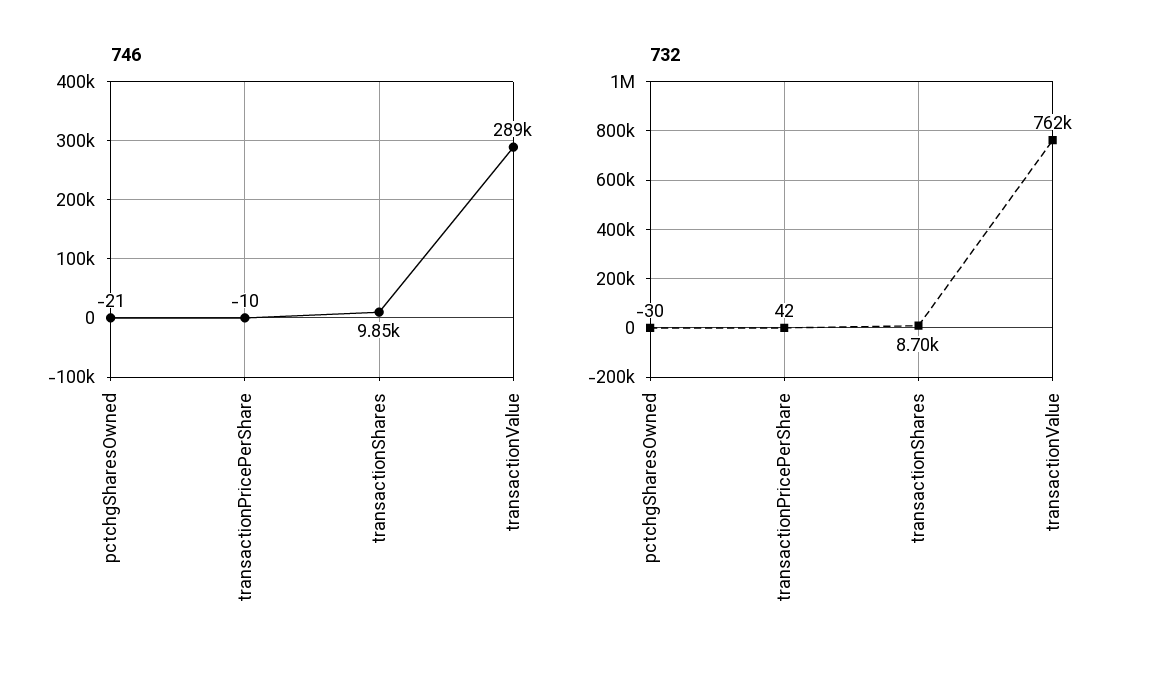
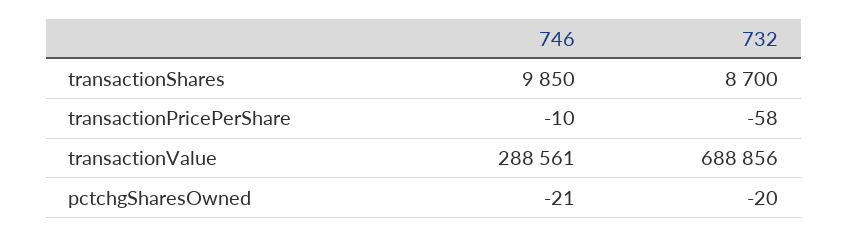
732, pctchgSharesOwned: -30 -> -20
732, transactionPricePerShare: 42 -> -58
732, transactionValue: 762000 -> 688856

